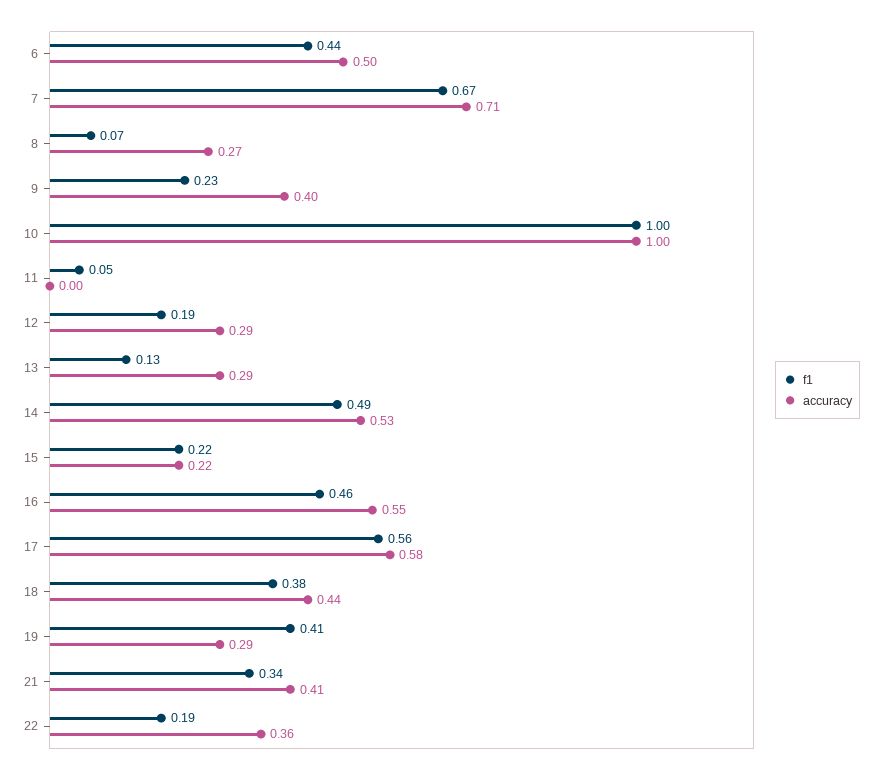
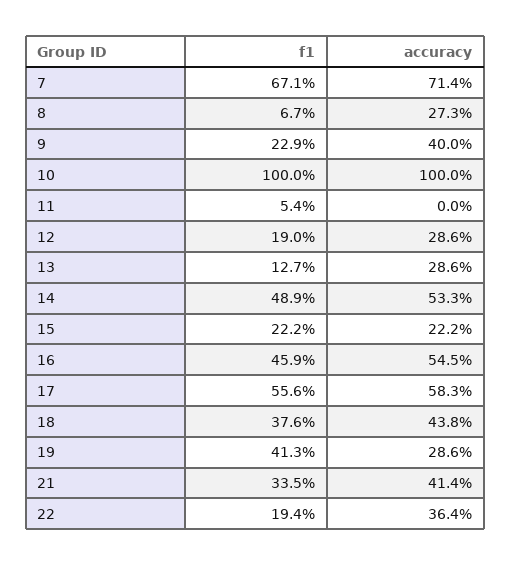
f1, 6: 0.44 -> none
accuracy, 6: 0.5 -> none

